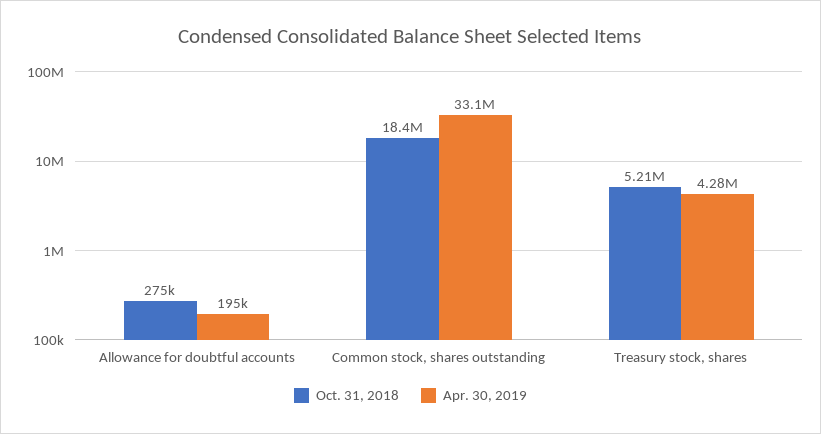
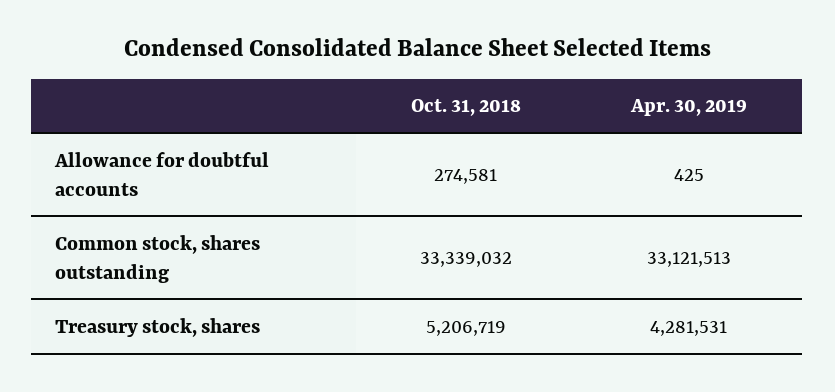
Apr. 30, 2019, Allowance for doubtful accounts: 195000 -> 425
Oct. 31, 2018, Common stock, shares outstanding: 18400000 -> 33339032

